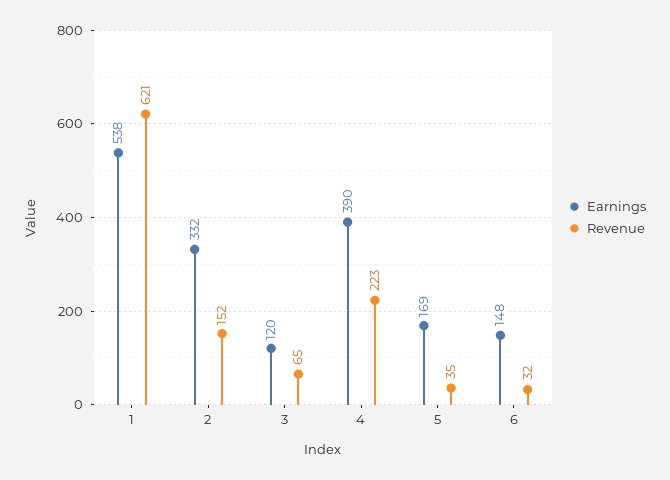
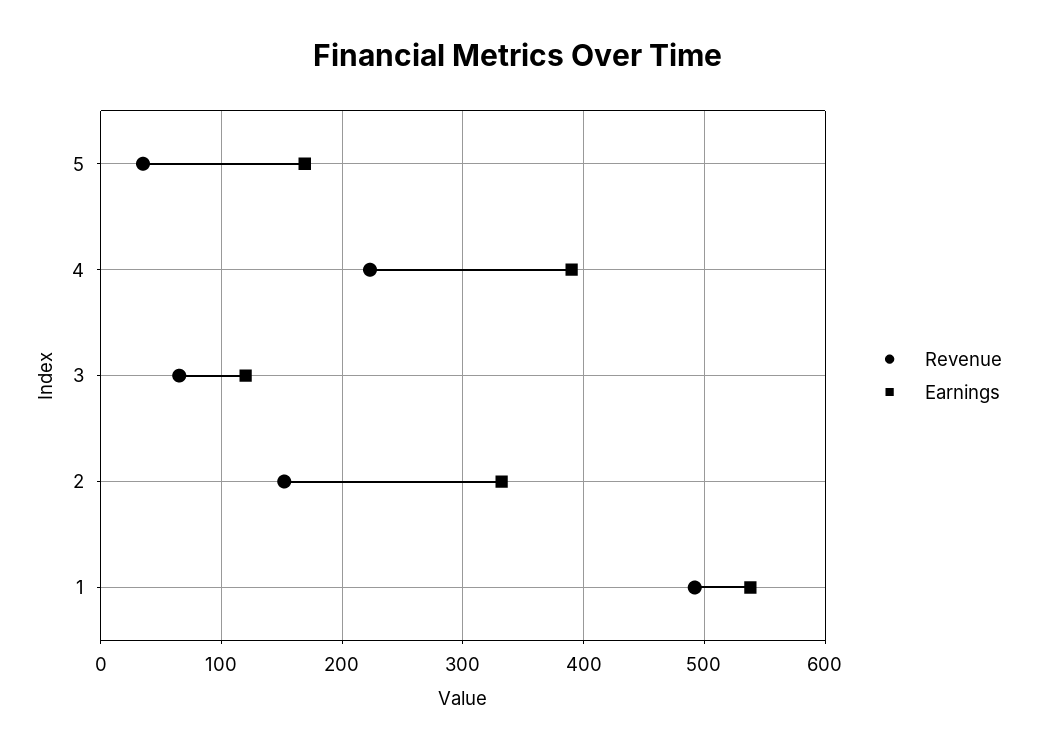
Revenue, 1: 621 -> 490
Earnings, 6: 148 -> none
Revenue, 6: 32 -> none

